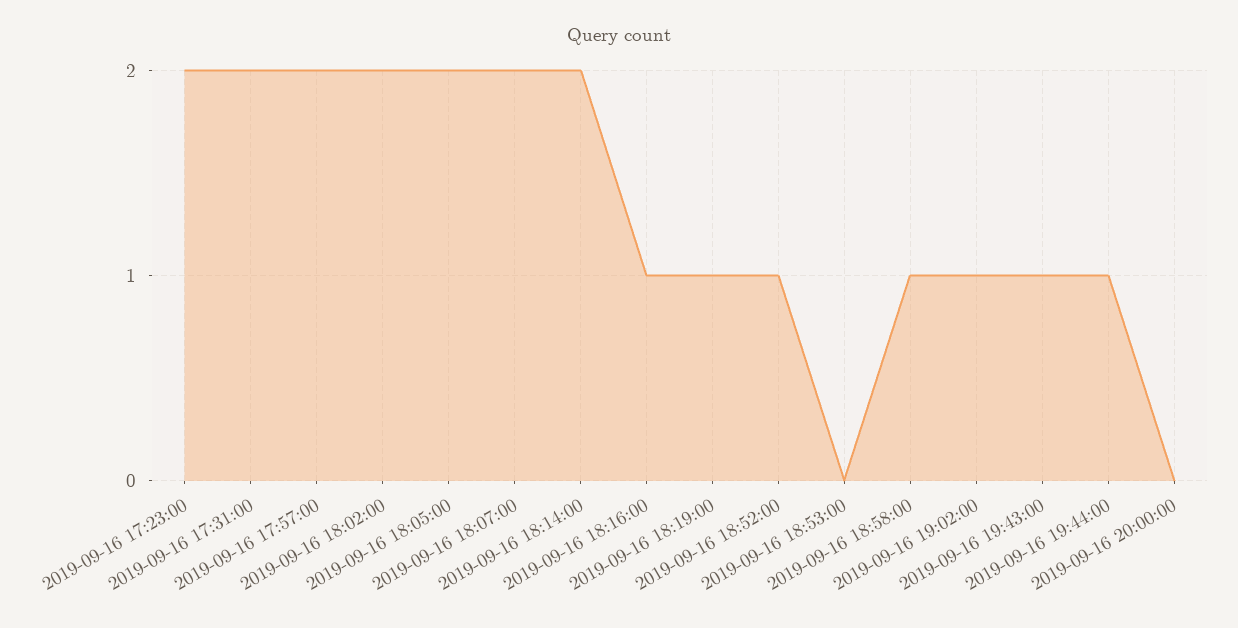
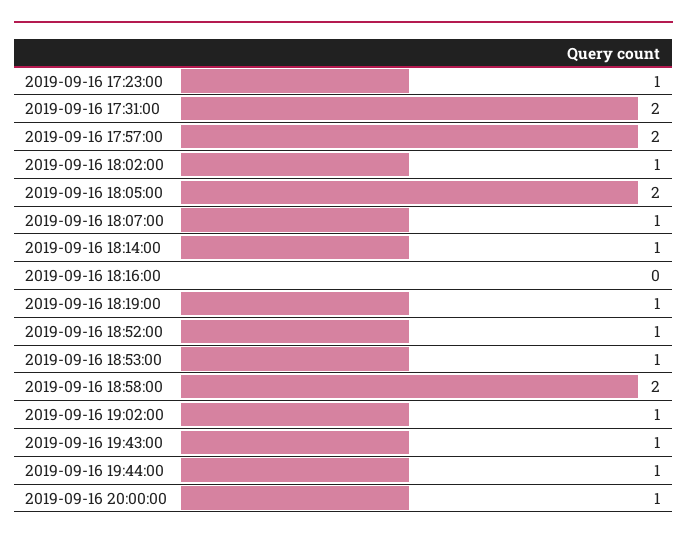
2019-09-16 17:23:00: 2 -> 1
2019-09-16 18:02:00: 2 -> 1
2019-09-16 18:07:00: 2 -> 1
2019-09-16 18:14:00: 2 -> 1
2019-09-16 18:16:00: 1 -> 0
2019-09-16 18:53:00: 0 -> 1
2019-09-16 18:58:00: 1 -> 2
2019-09-16 20:00:00: 0 -> 1

